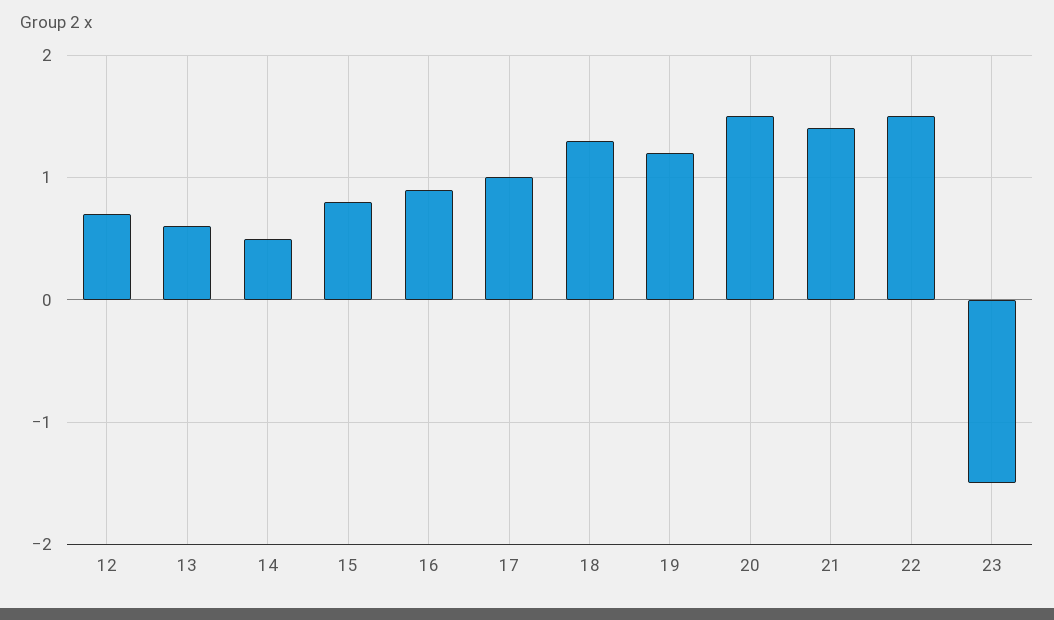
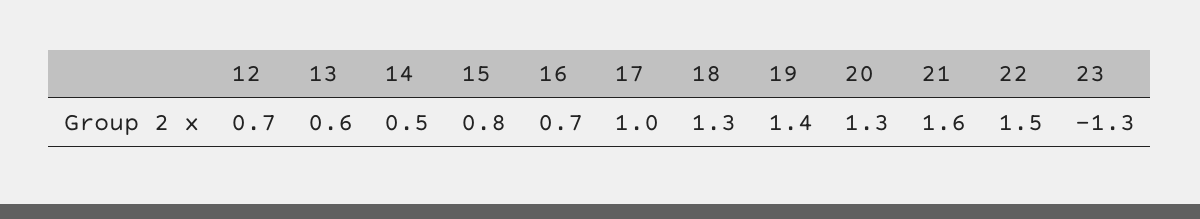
16: 0.9 -> 0.7
19: 1.2 -> 1.4
20: 1.5 -> 1.3
21: 1.4 -> 1.6
23: -1.5 -> -1.3

